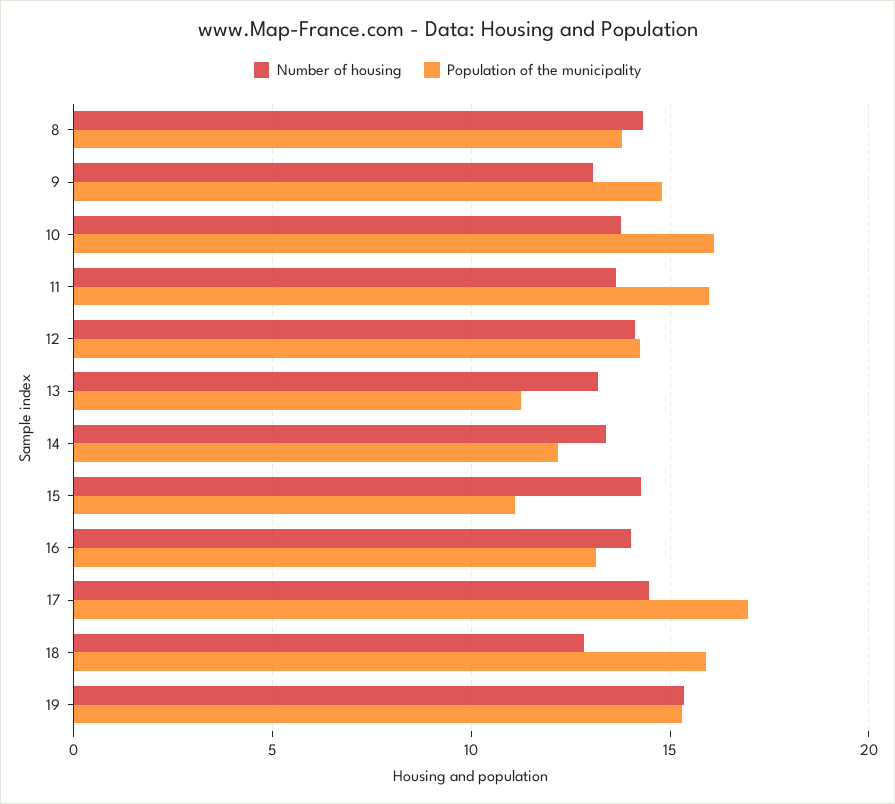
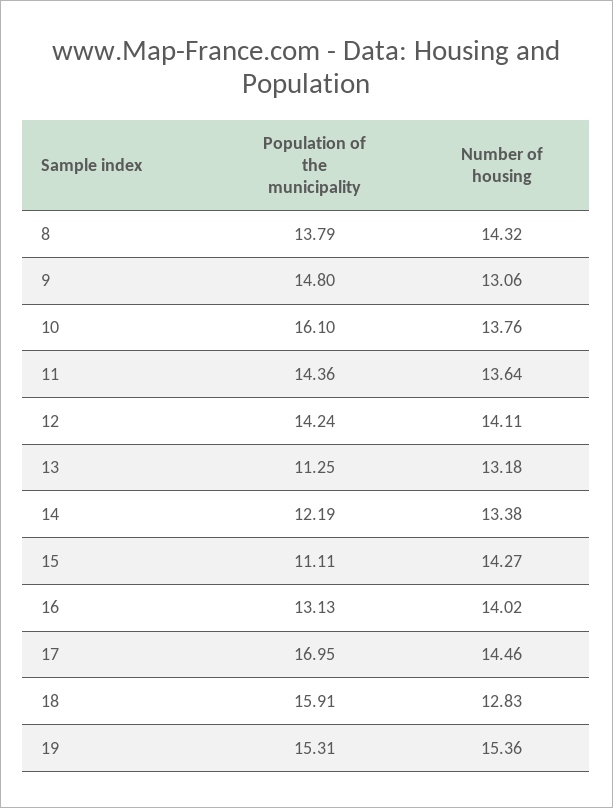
Population of the municipality, 11: 16 -> 14.36

